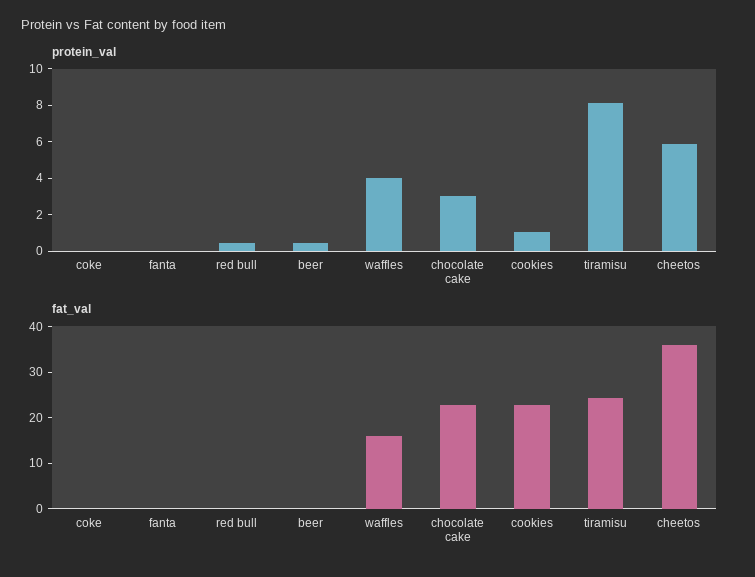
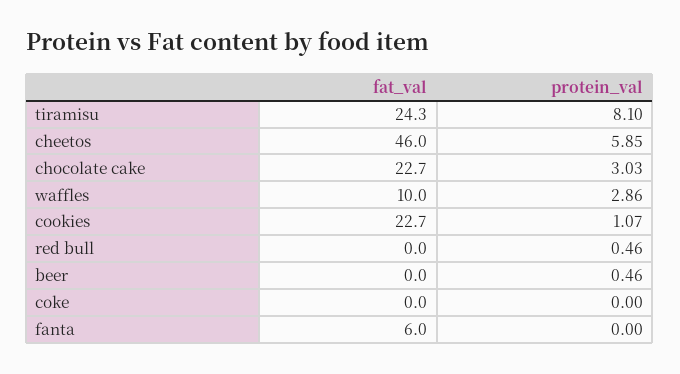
protein_val, waffles: 4 -> 2.86
fat_val, fanta: 0 -> 6
fat_val, waffles: 16 -> 10
fat_val, cheetos: 36 -> 46

